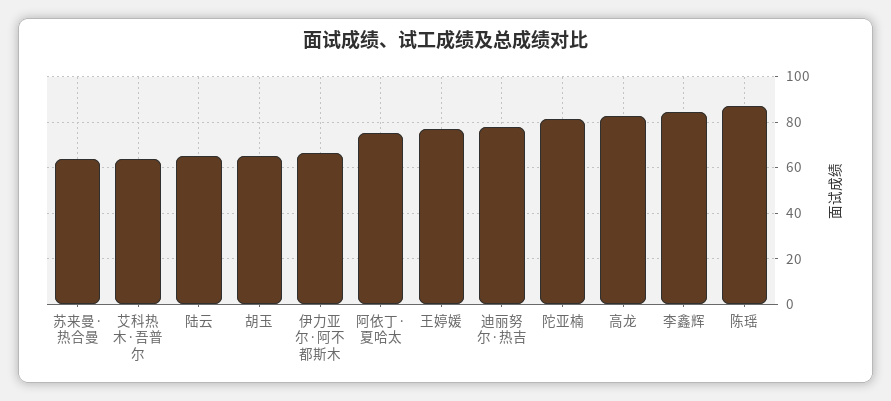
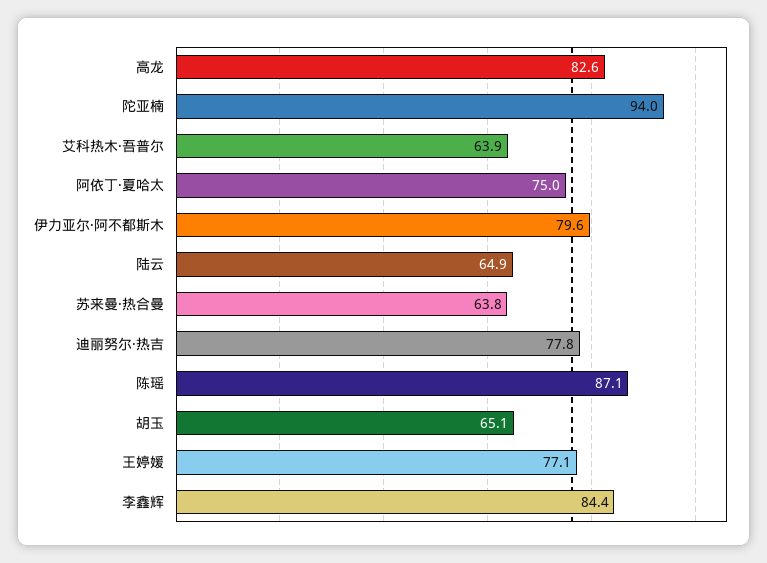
伊力亚尔·阿不都斯木: 65 -> 79.6
陀亚楠: 80 -> 94

